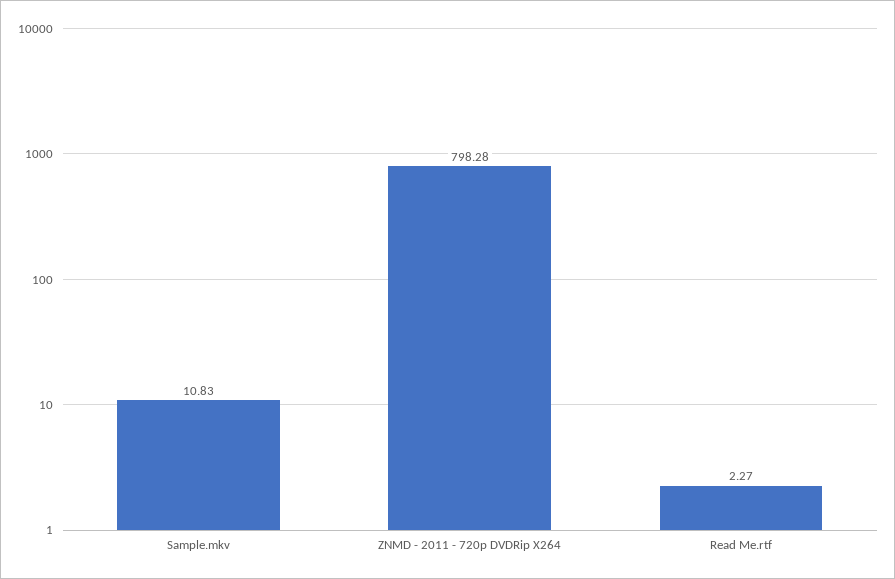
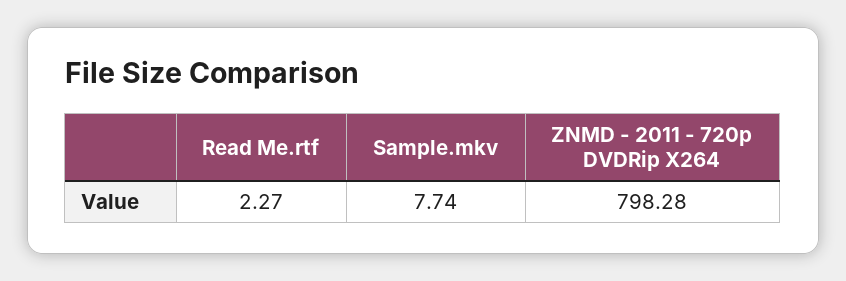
Sample.mkv: 10.83 -> 7.74

